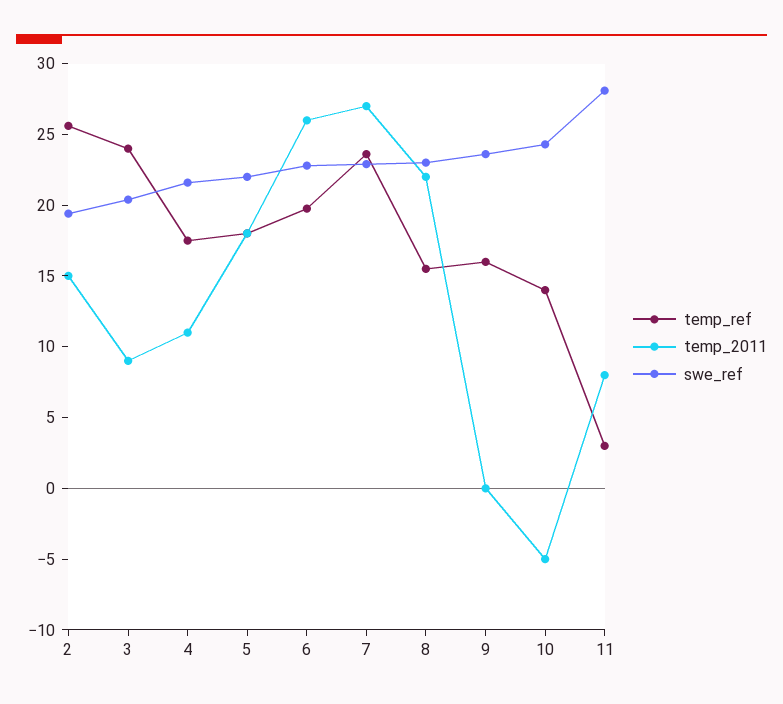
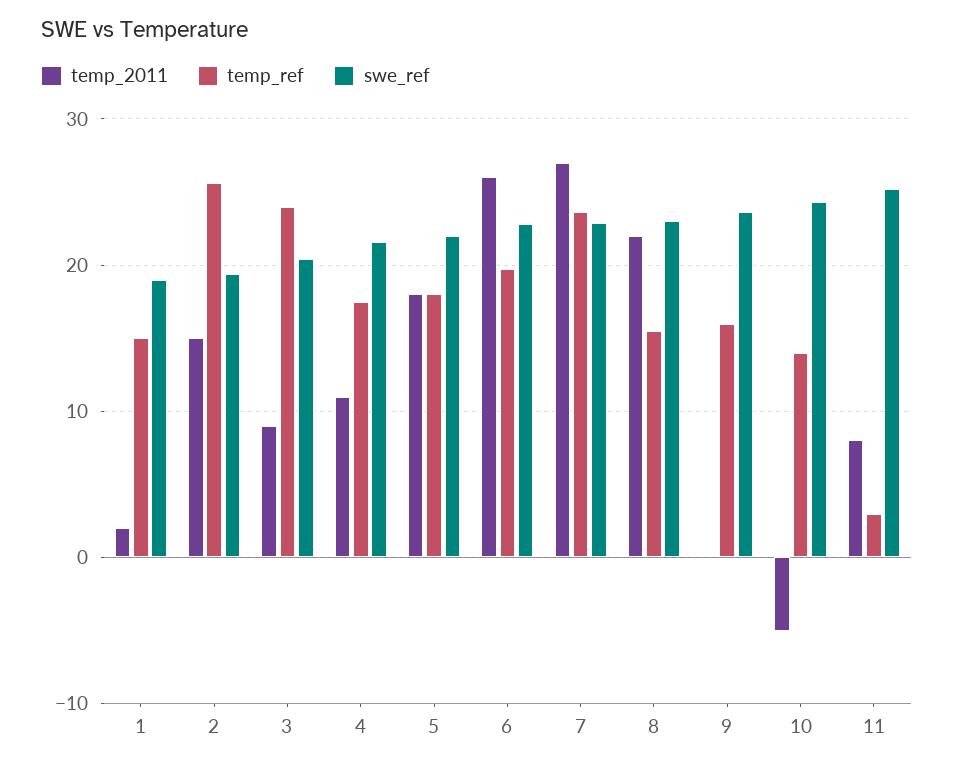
swe_ref, 11: 28 -> 25
temp_2011, 1: none -> 2
temp_ref, 1: none -> 15
swe_ref, 1: none -> 19

